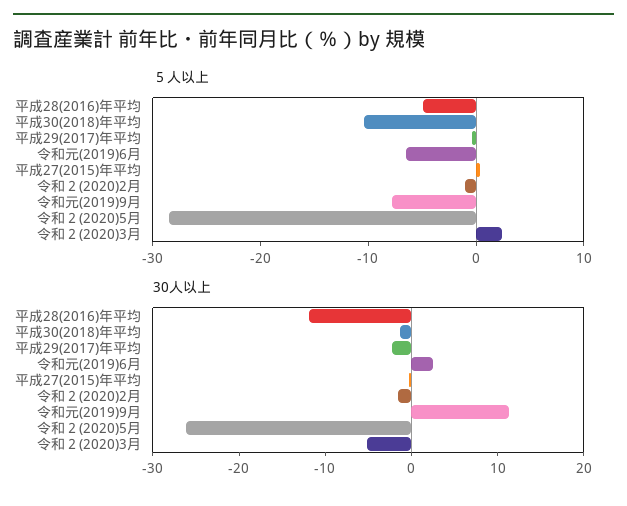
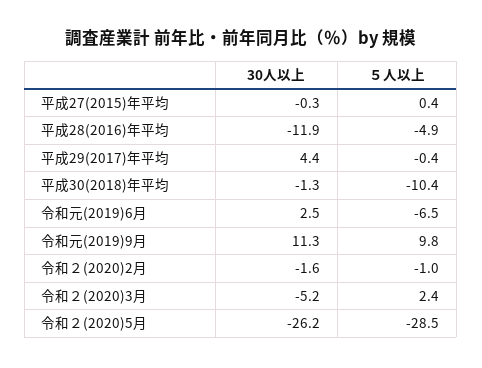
５人以上, 令和元(2019)9月: -8 -> 9.8
30人以上, 平成29(2017)年平均: -2 -> 4.4

